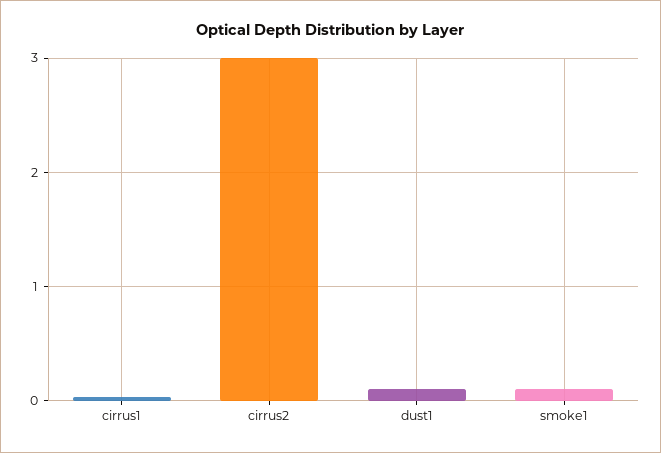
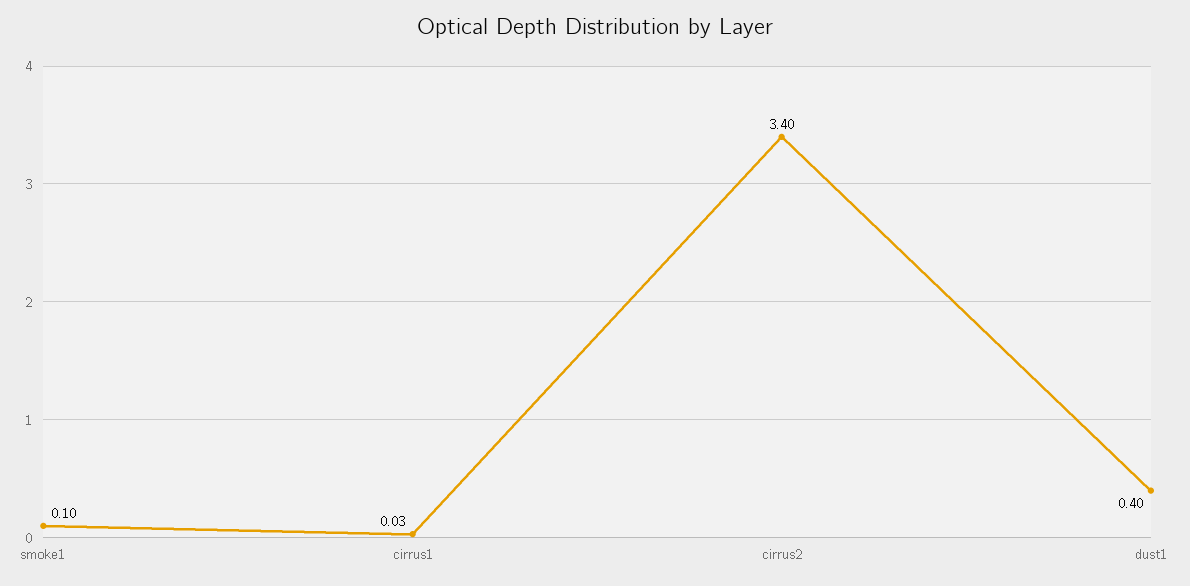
cirrus2: 3 -> 3.4
dust1: 0.1 -> 0.4

